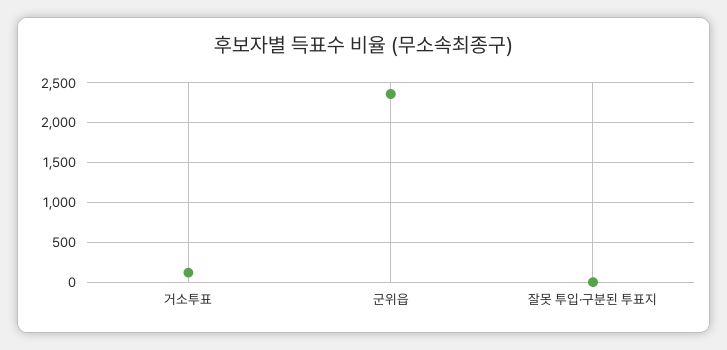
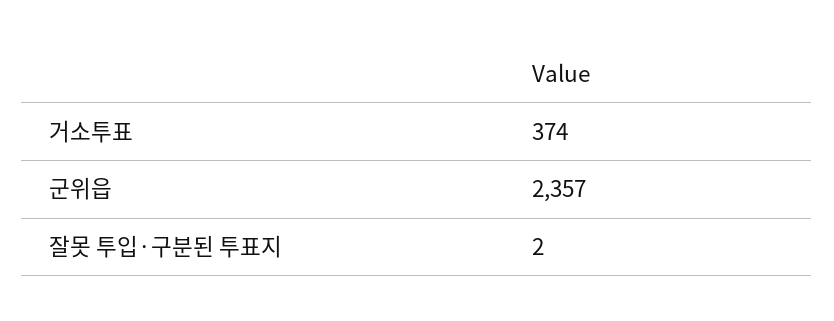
거소투표: 100 -> 374

